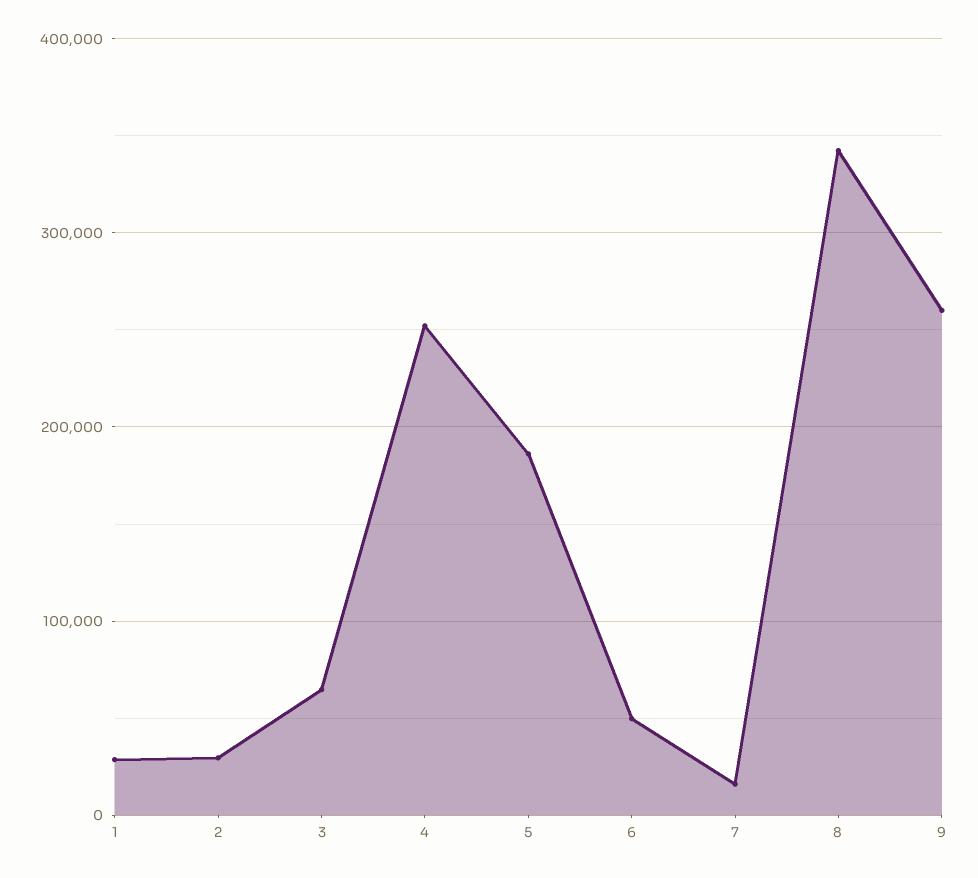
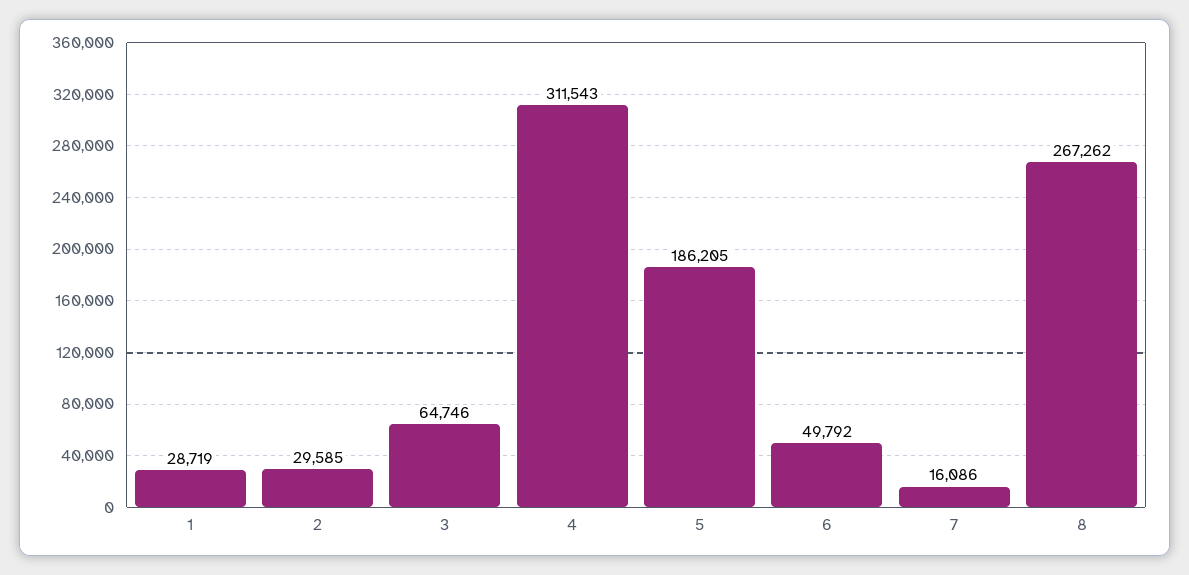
4: 250000 -> 311543
8: 340000 -> 267262
9: 260000 -> none

